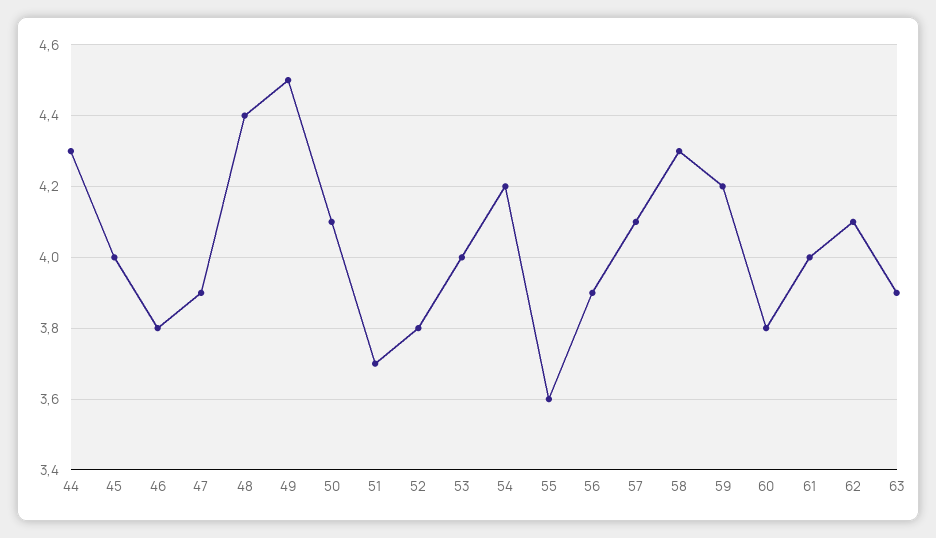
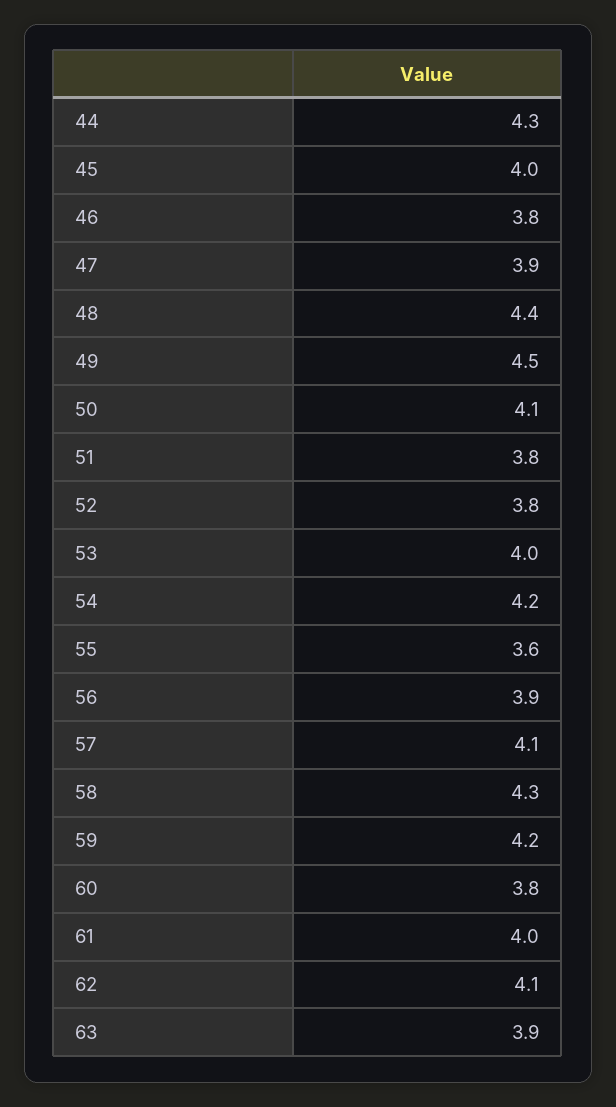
51: 3.7 -> 3.8

